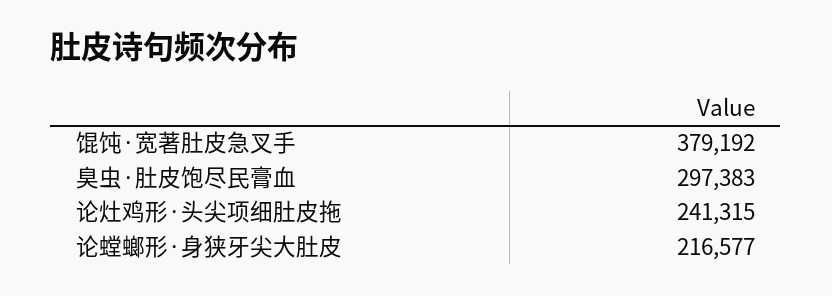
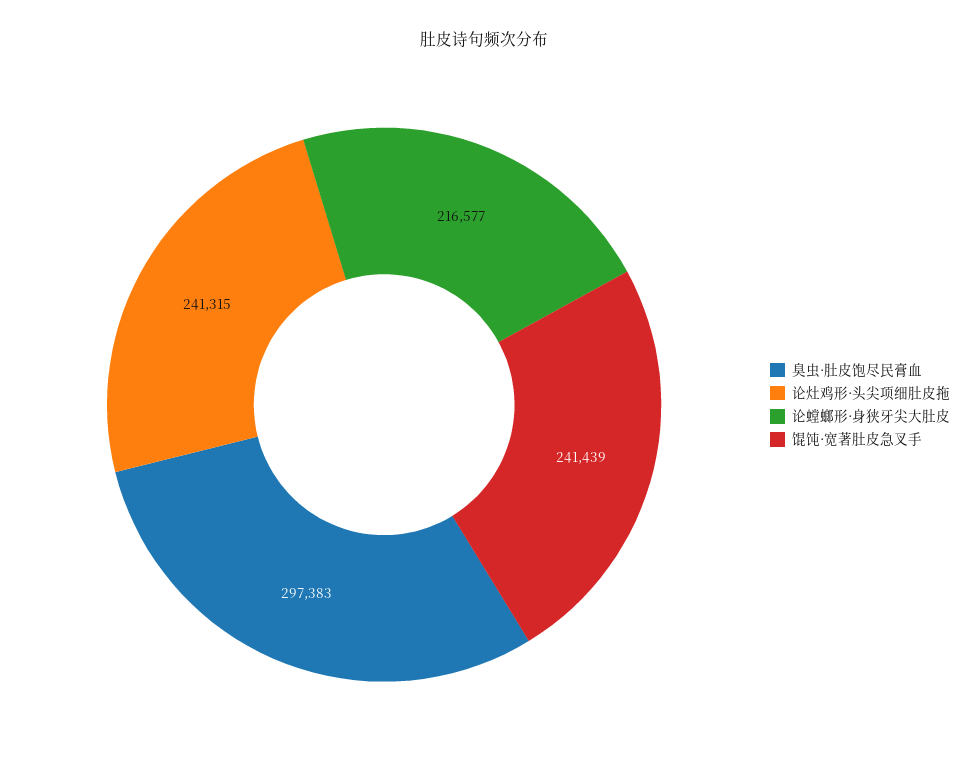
馄饨·宽著肚皮急叉手: 379192 -> 241439

